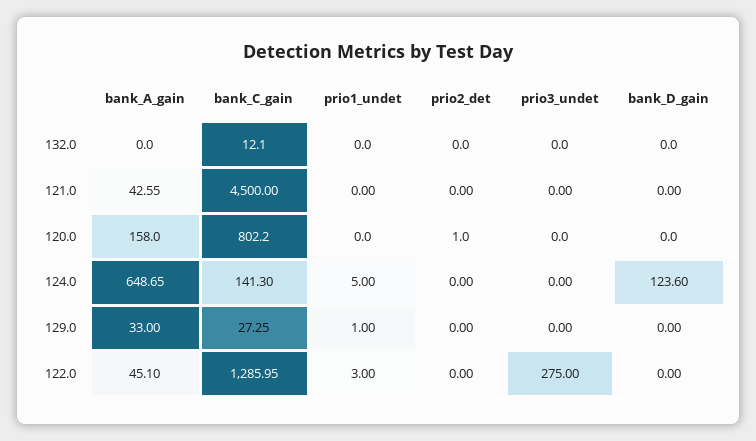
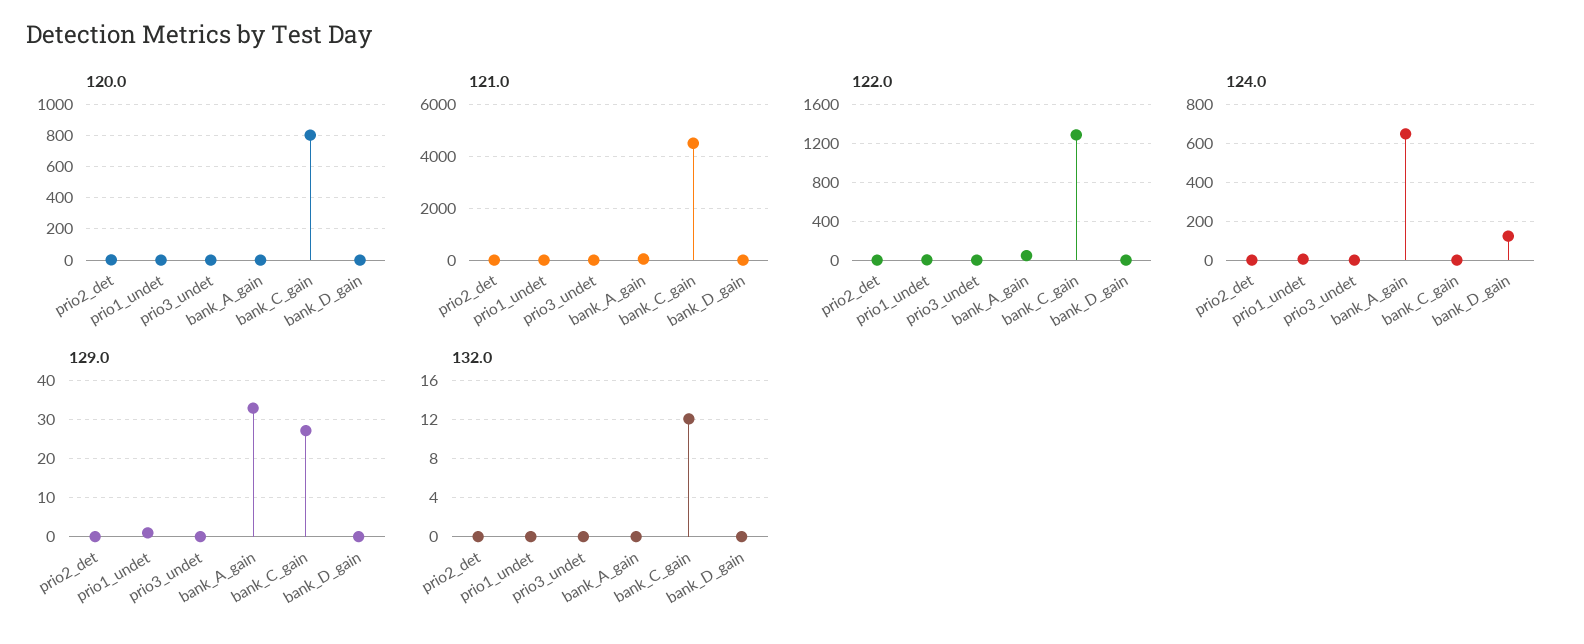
120.0, bank_A_gain: 158 -> 0
124.0, bank_C_gain: 141.3 -> 0
122.0, prio3_undet: 275 -> 0

